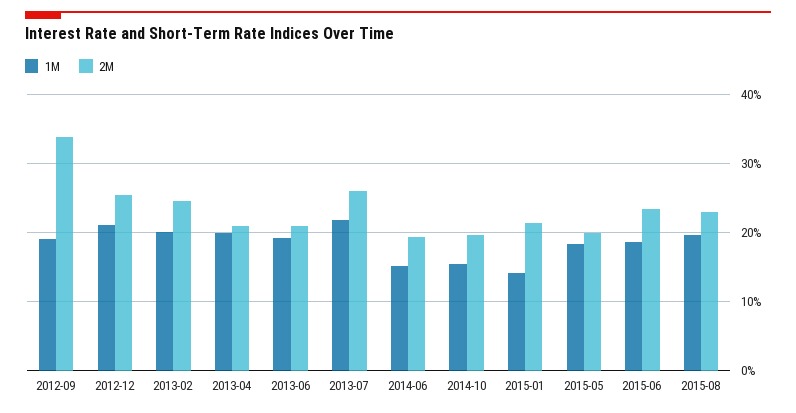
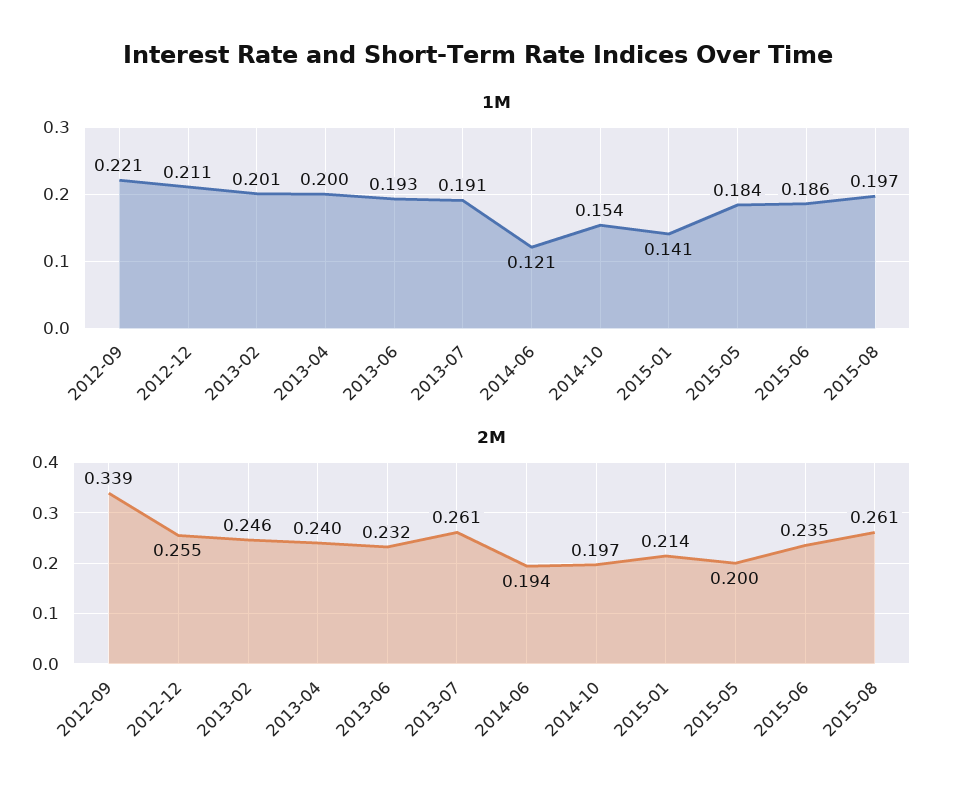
1M, 2012-09: 0.19 -> 0.221
2M, 2013-04: 0.21 -> 0.24
2M, 2013-06: 0.21 -> 0.232
1M, 2013-07: 0.22 -> 0.191
1M, 2014-06: 0.15 -> 0.121
2M, 2015-08: 0.23 -> 0.261

